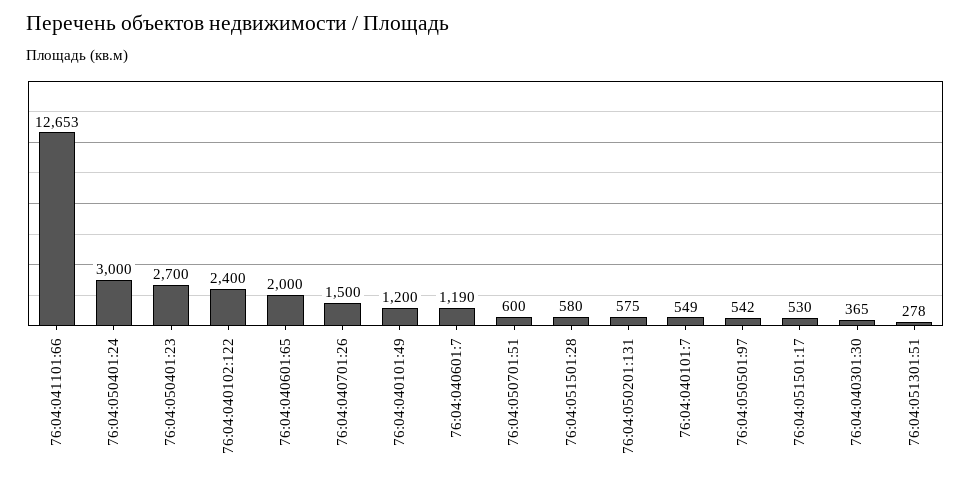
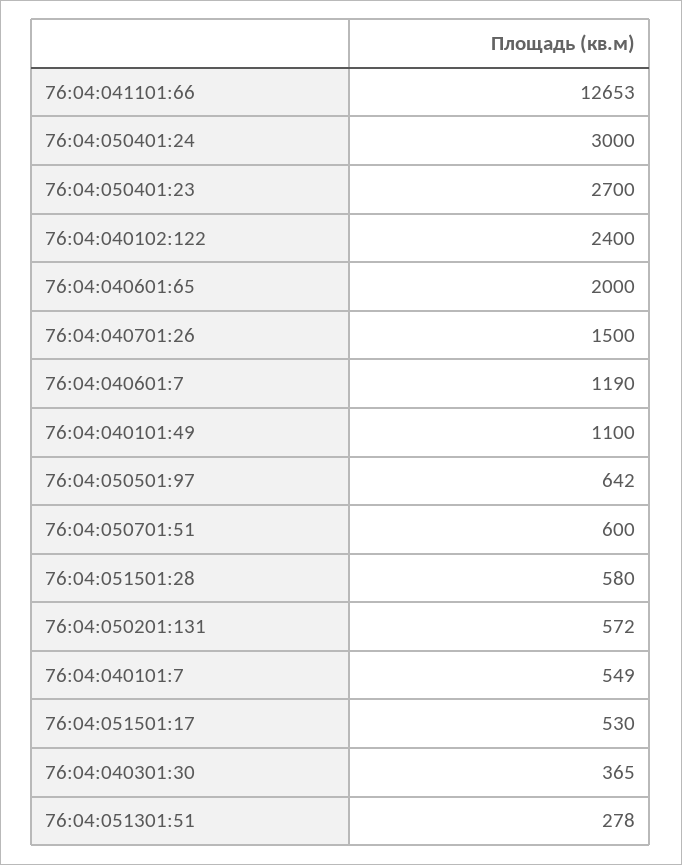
76:04:040101:49: 1200 -> 1100
76:04:050201:131: 575 -> 572
76:04:050501:97: 542 -> 642

